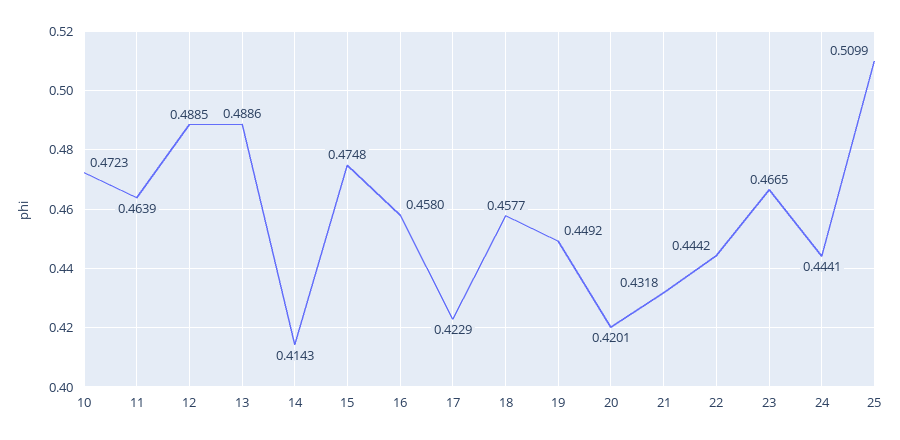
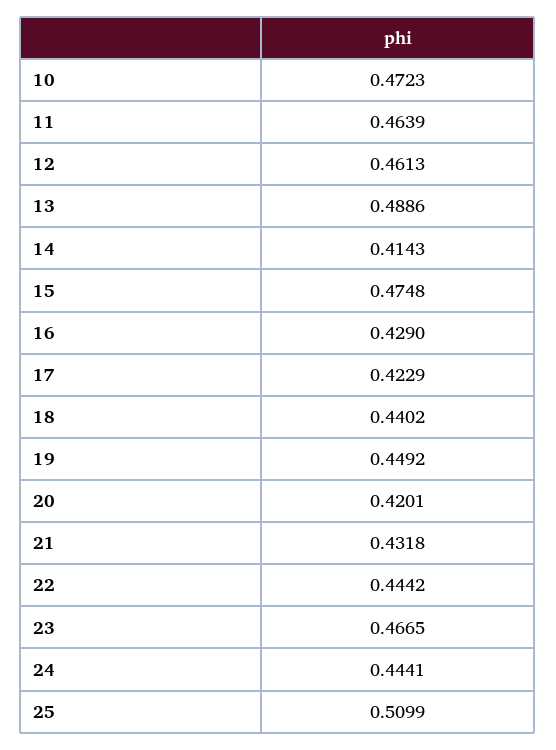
12: 0.4885 -> 0.4613
16: 0.458 -> 0.429
18: 0.4577 -> 0.4402

